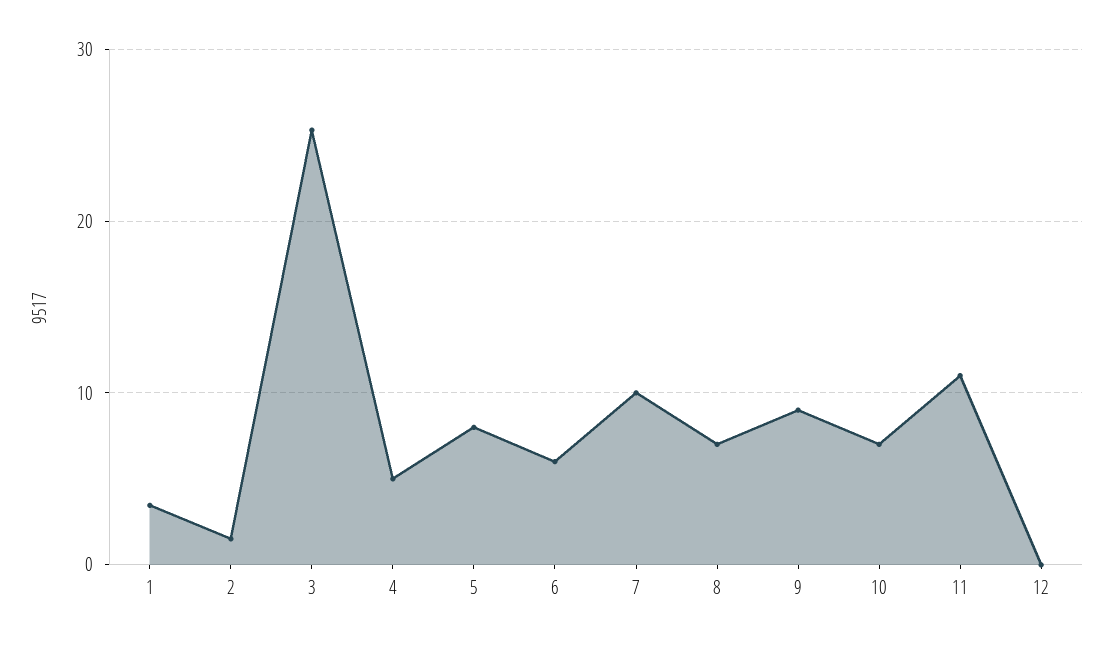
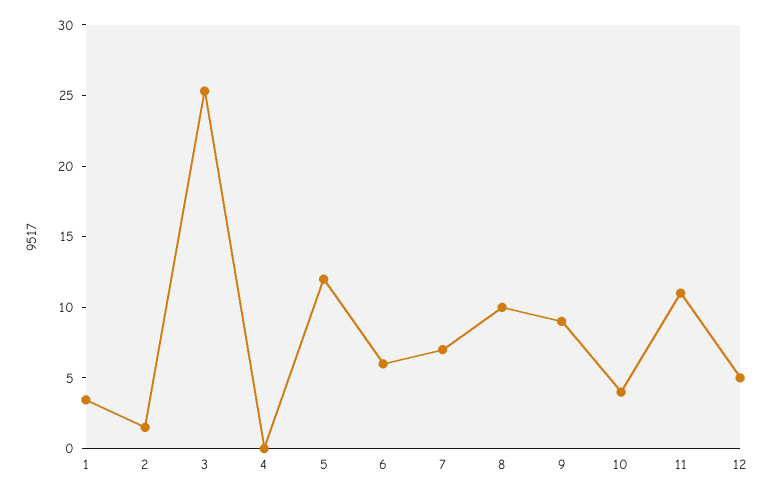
4: 5 -> 0
5: 8 -> 12
7: 10 -> 7
8: 7 -> 10
10: 7 -> 4
12: 0 -> 5

